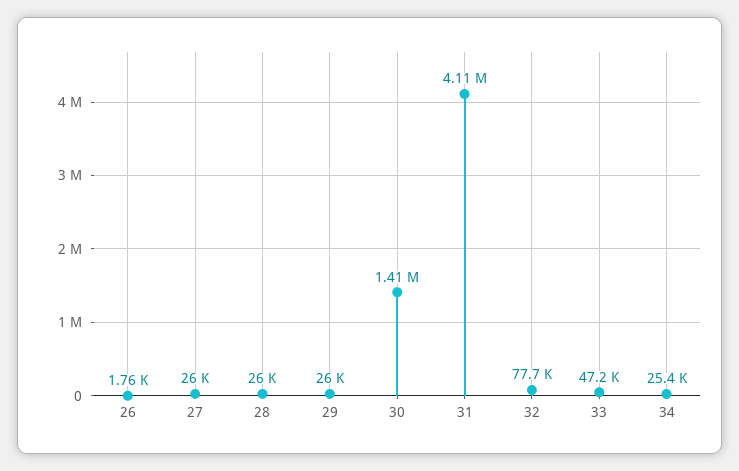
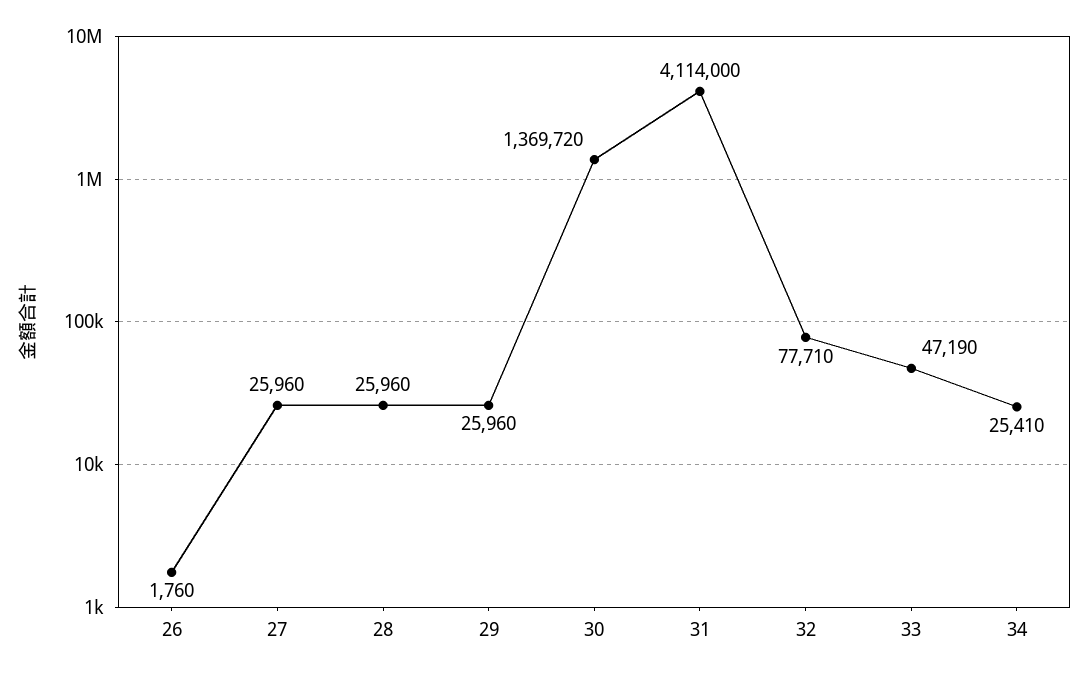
30: 1410000 -> 1369720

